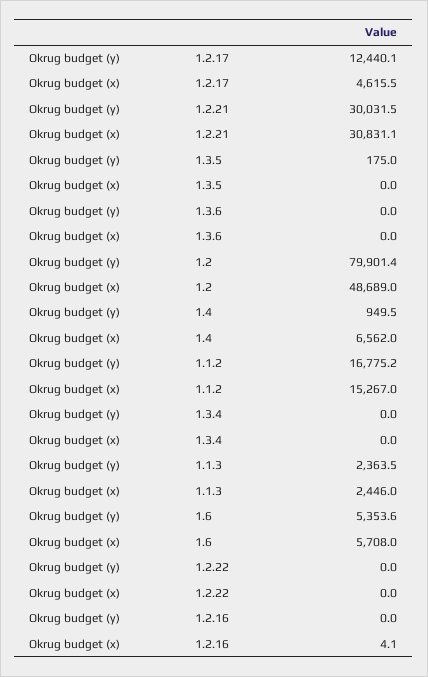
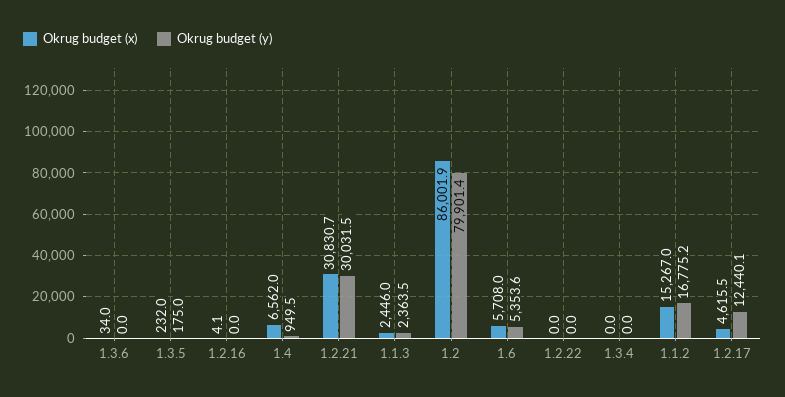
Okrug budget (x), 1.2.21: 30831.1 -> 30830.7
Okrug budget (x), 1.3.5: 0 -> 232
Okrug budget (x), 1.3.6: 0 -> 34
Okrug budget (x), 1.2: 48689 -> 86001.9

